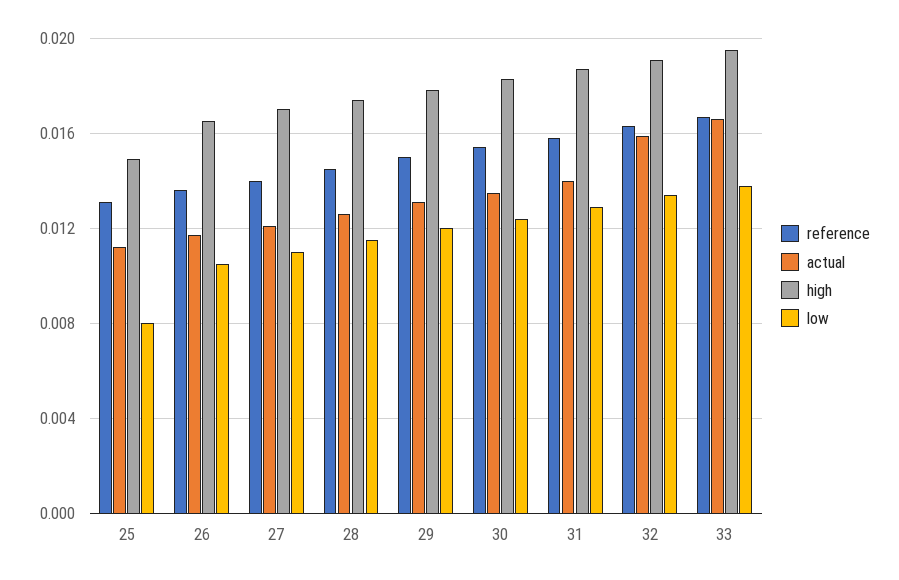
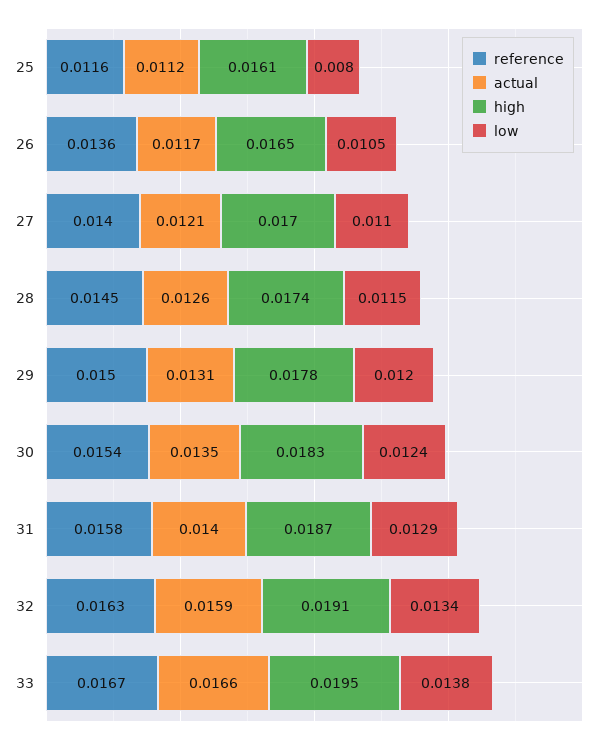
reference, 25: 0.013 -> 0.0116
high, 25: 0.015 -> 0.0161

